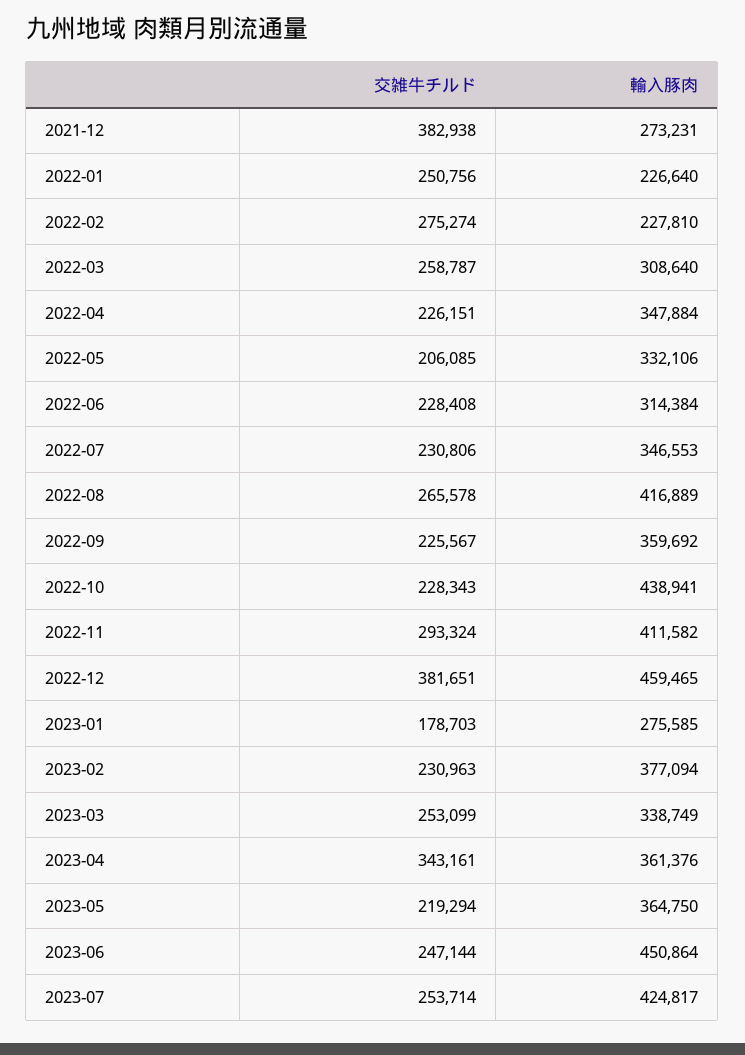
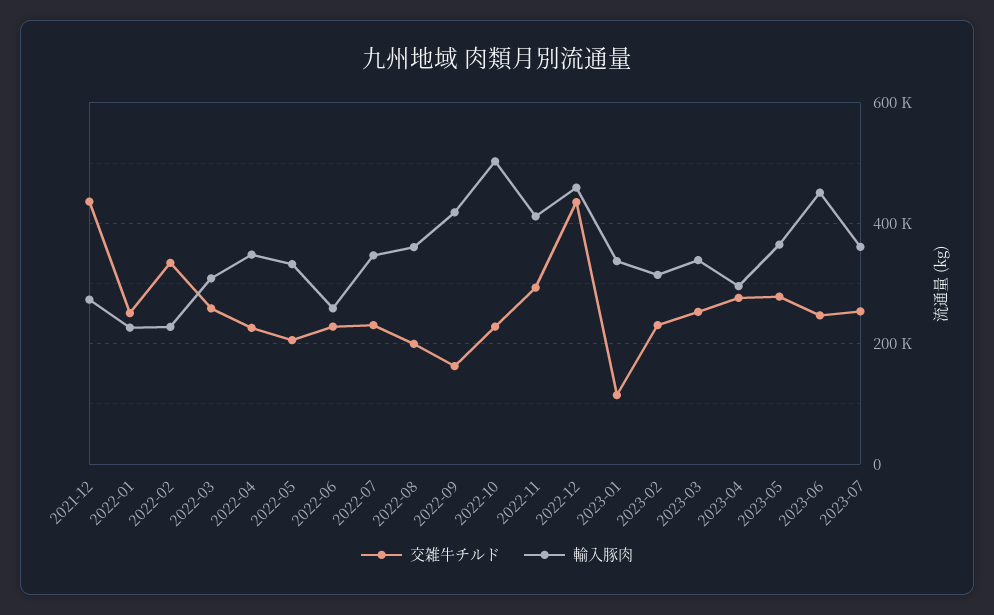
交雑牛チルド, 2021-12: 382938 -> 440000
交雑牛チルド, 2022-02: 275274 -> 340000
輸入豚肉, 2022-06: 314384 -> 260000
交雑牛チルド, 2022-08: 265578 -> 200000
輸入豚肉, 2022-08: 416889 -> 360000
交雑牛チルド, 2022-09: 225567 -> 160000
輸入豚肉, 2022-09: 359692 -> 420000
輸入豚肉, 2022-10: 438941 -> 500000
交雑牛チルド, 2022-12: 381651 -> 440000
交雑牛チルド, 2023-01: 178703 -> 120000
輸入豚肉, 2023-01: 275585 -> 340000
輸入豚肉, 2023-02: 377094 -> 320000
交雑牛チルド, 2023-04: 343161 -> 280000
輸入豚肉, 2023-04: 361376 -> 300000
交雑牛チルド, 2023-05: 219294 -> 280000
輸入豚肉, 2023-07: 424817 -> 360000

